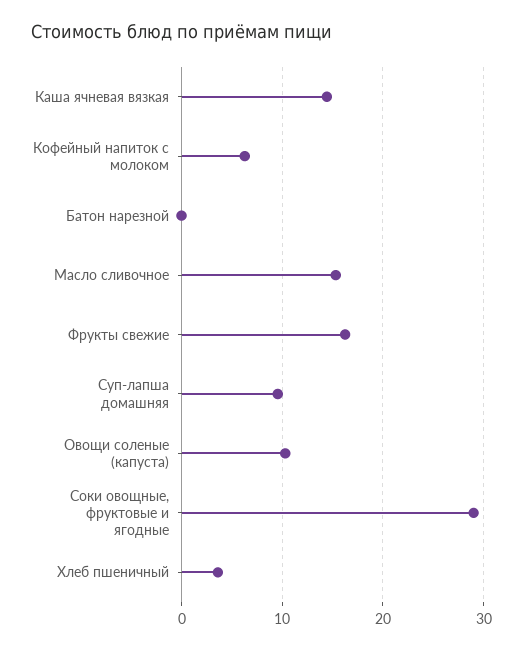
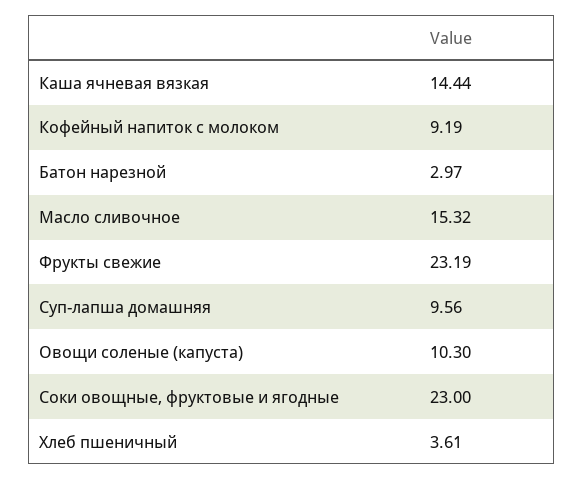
Кофейный напиток с молоком: 6 -> 9.19
Батон нарезной: 0 -> 2.97
Фрукты свежие: 16 -> 23.19
Соки овощные, фруктовые и ягодные: 29 -> 23

